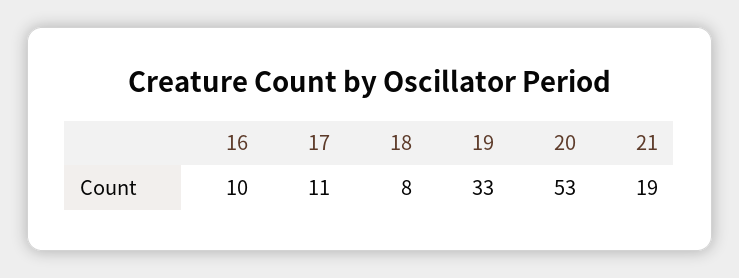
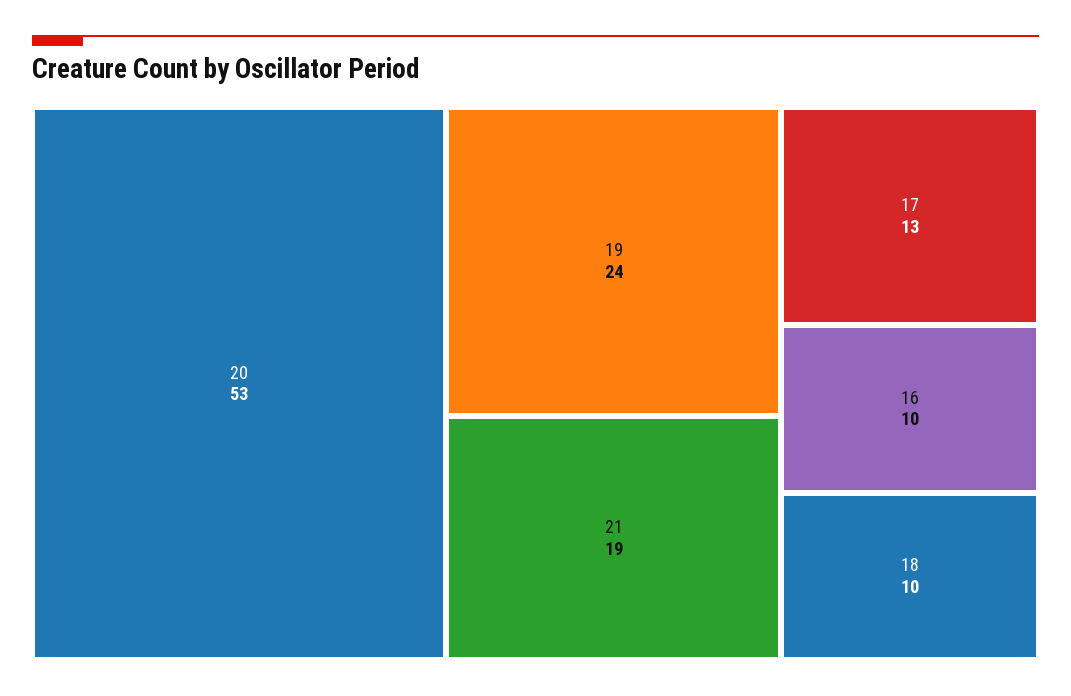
17: 11 -> 13
18: 8 -> 10
19: 33 -> 24

